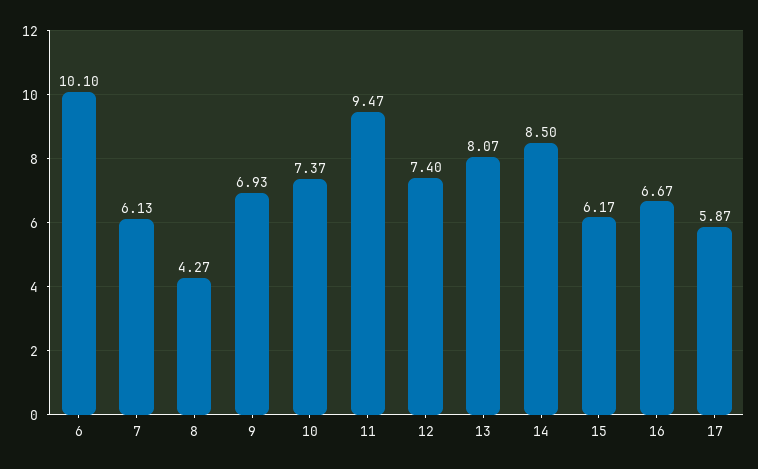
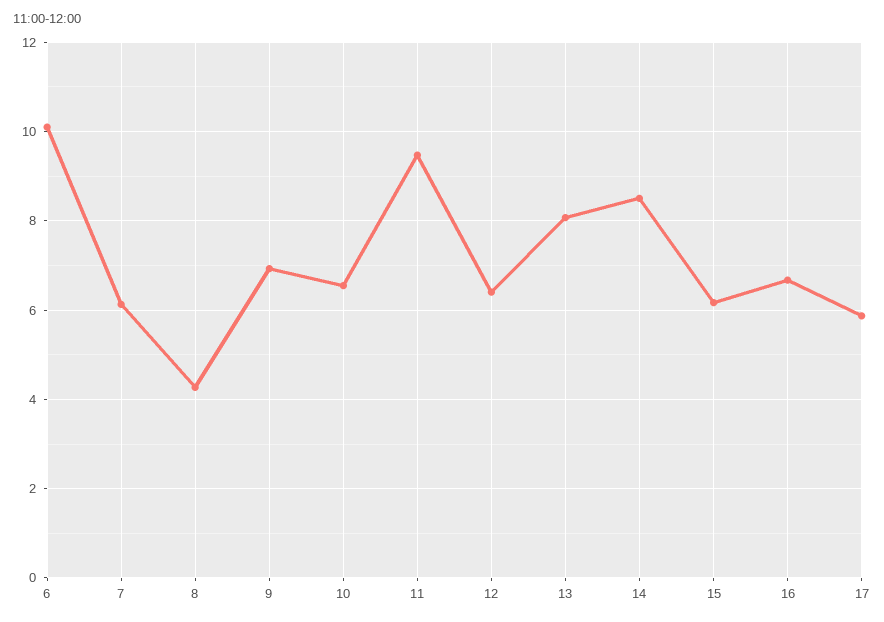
10: 7.37 -> 6.6
12: 7.4 -> 6.4

